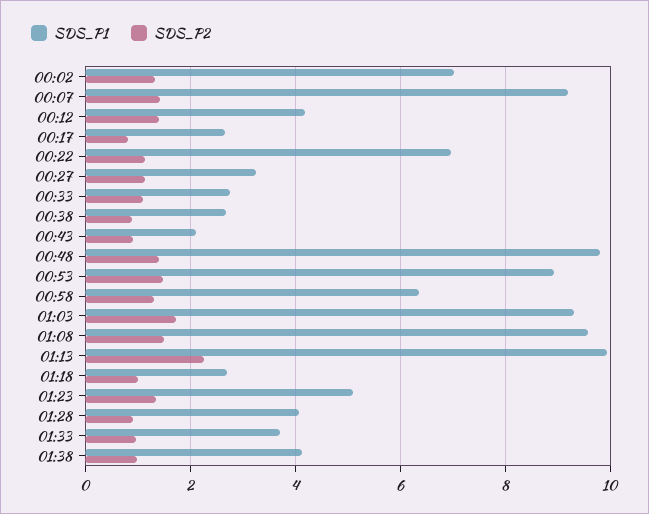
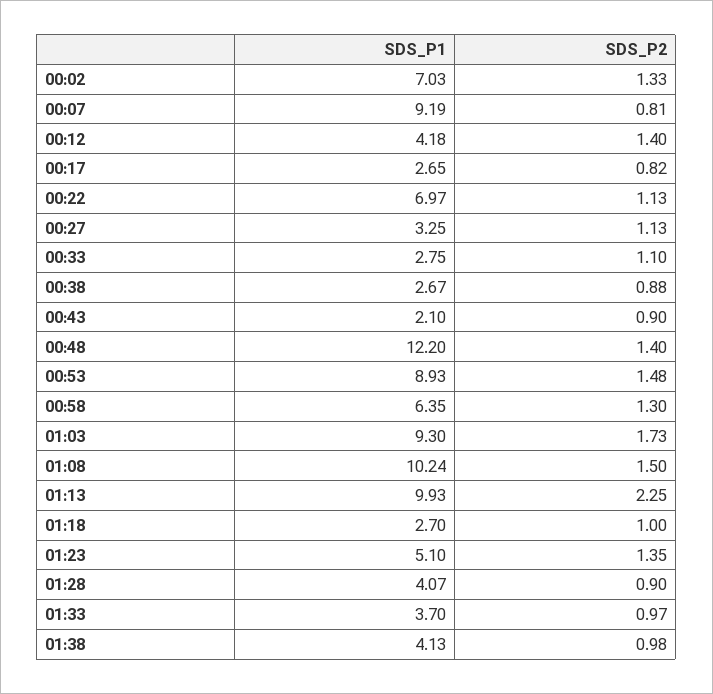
SDS_P2, 00:07: 1.4 -> 0.81
SDS_P1, 00:48: 9.8 -> 12.2
SDS_P1, 01:08: 9.6 -> 10.24

